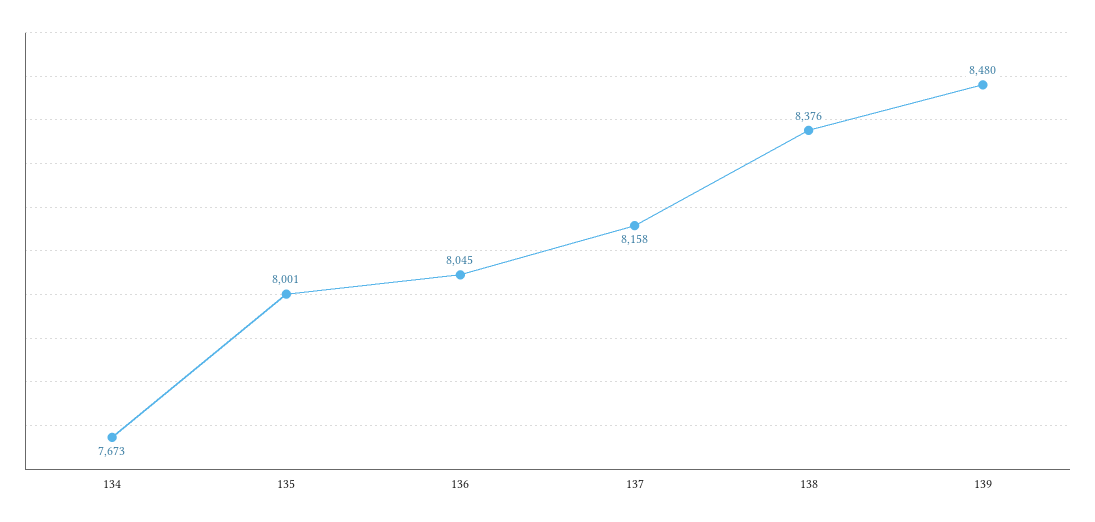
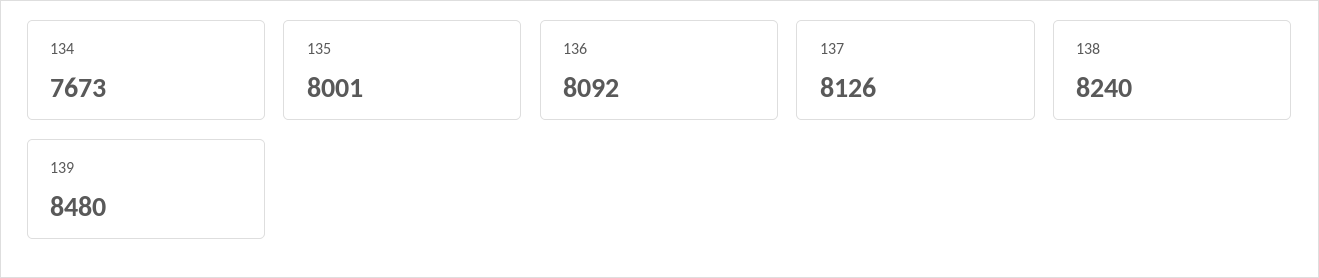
136: 8045 -> 8092
137: 8158 -> 8126
138: 8376 -> 8240

